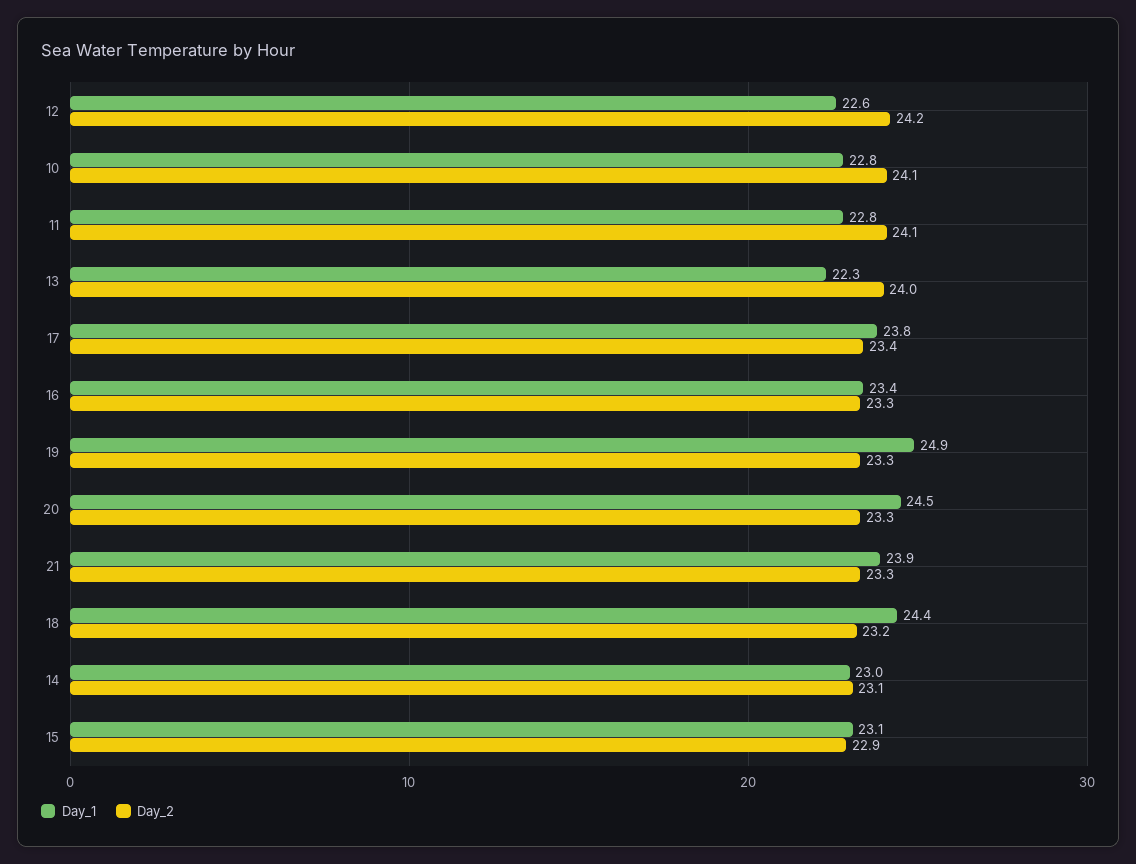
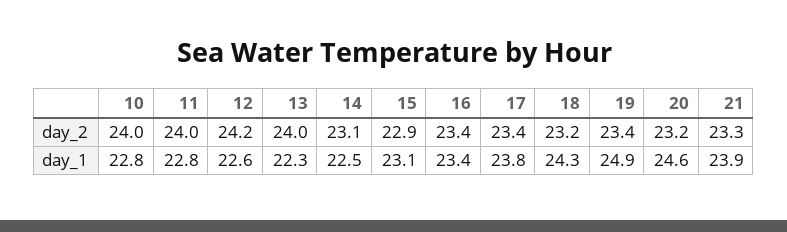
Day_2, 10: 24.1 -> 24
Day_2, 11: 24.1 -> 24
Day_2, 16: 23.3 -> 23.4
Day_2, 19: 23.3 -> 23.4
Day_1, 20: 24.5 -> 24.6
Day_2, 20: 23.3 -> 23.2
Day_1, 18: 24.4 -> 24.3
Day_1, 14: 23 -> 22.5

